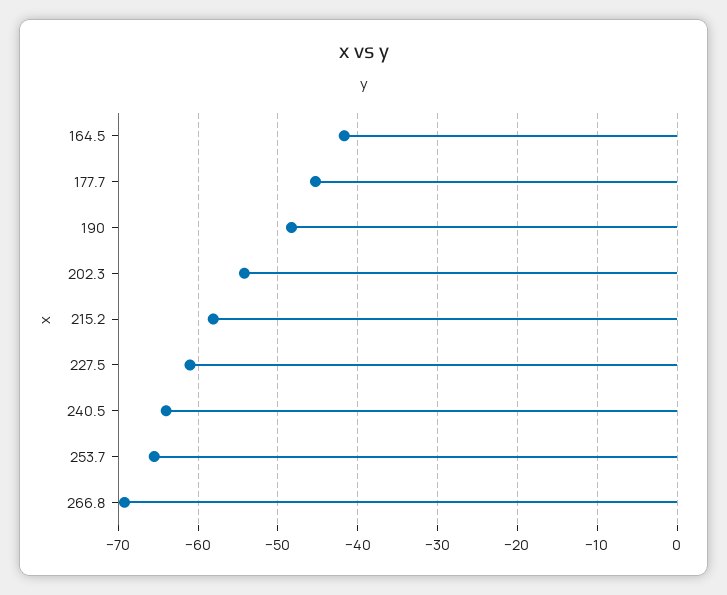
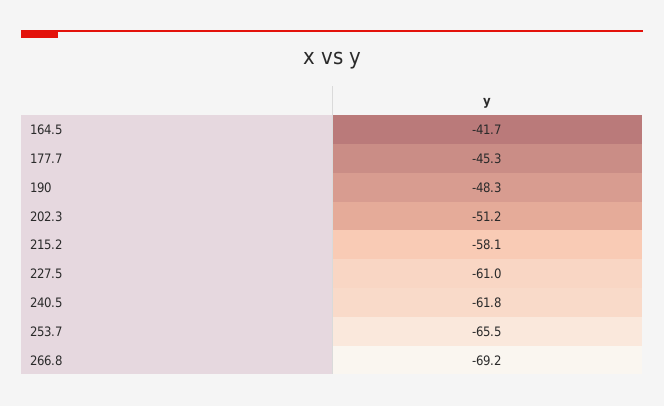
202.3: -54 -> -51.2
240.5: -64 -> -61.8

